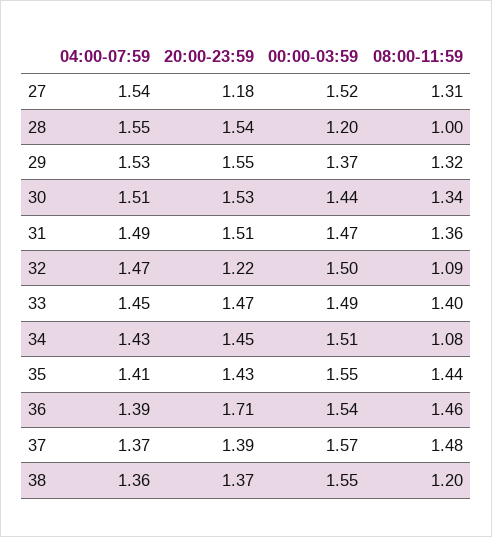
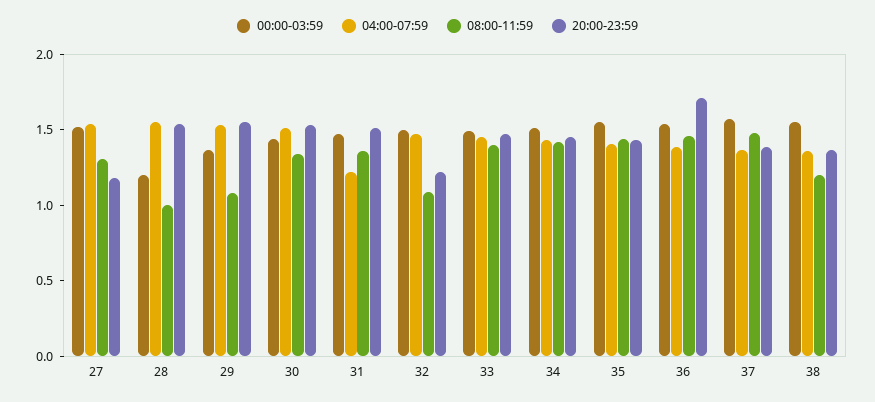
08:00-11:59, 29: 1.32 -> 1.1
04:00-07:59, 31: 1.49 -> 1.2
08:00-11:59, 34: 1.08 -> 1.4

